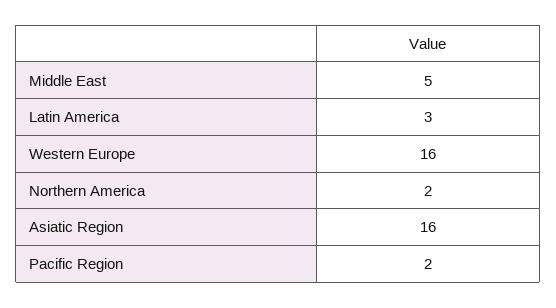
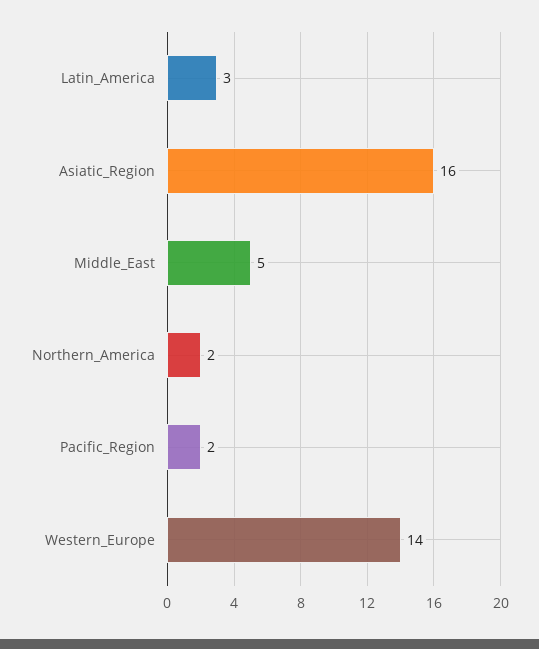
Western Europe: 16 -> 14

